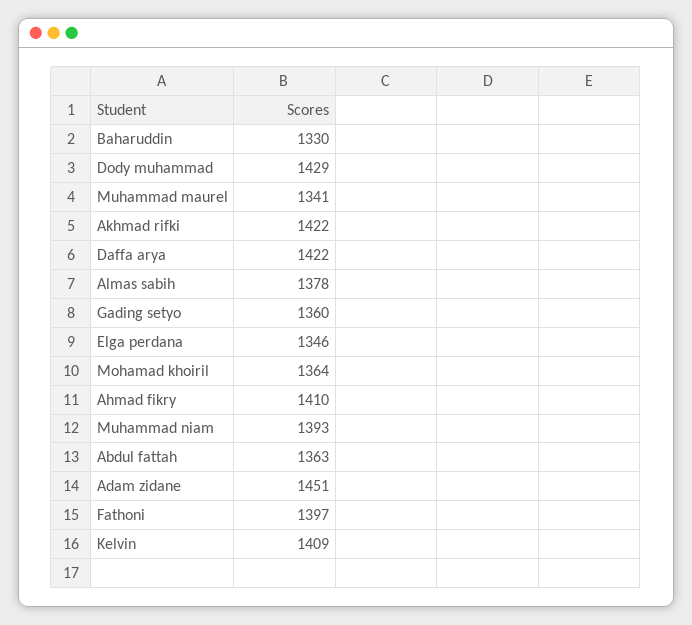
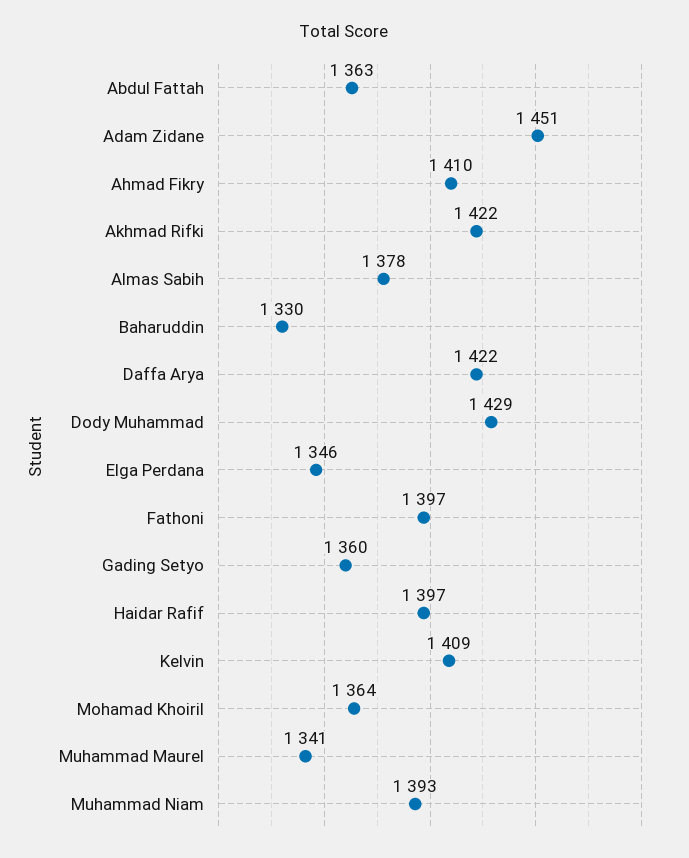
Haidar Rafif: none -> 1397

